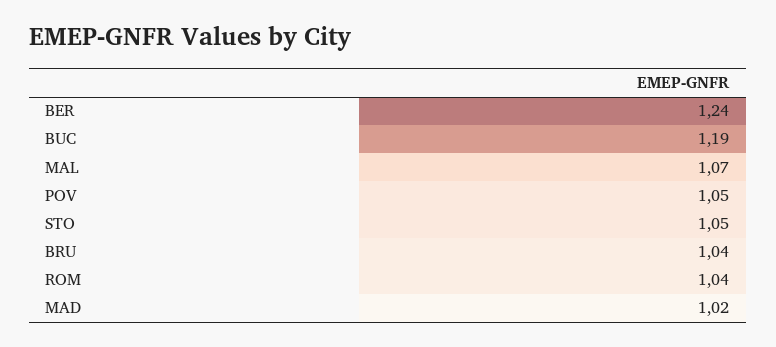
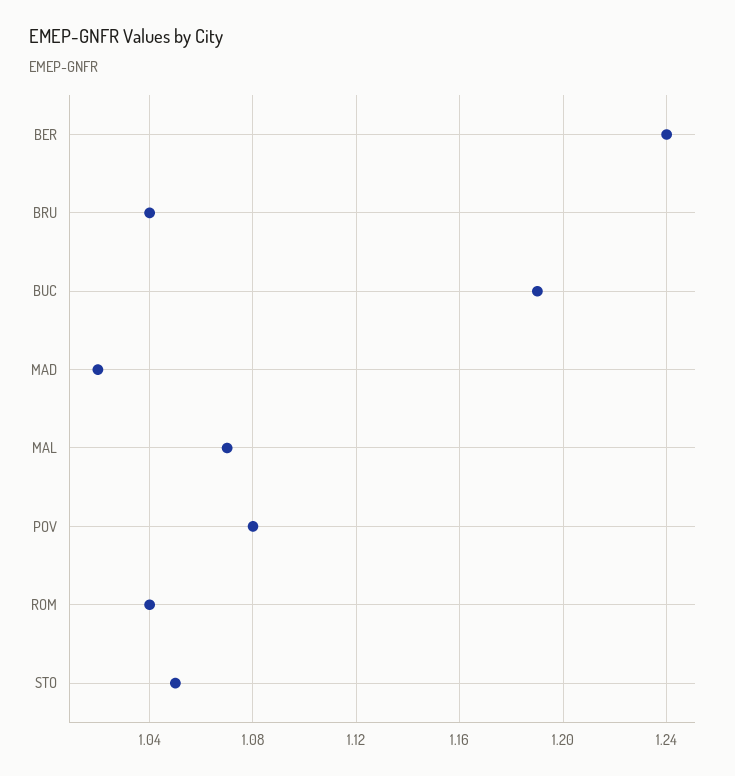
POV: 1.05 -> 1.08

